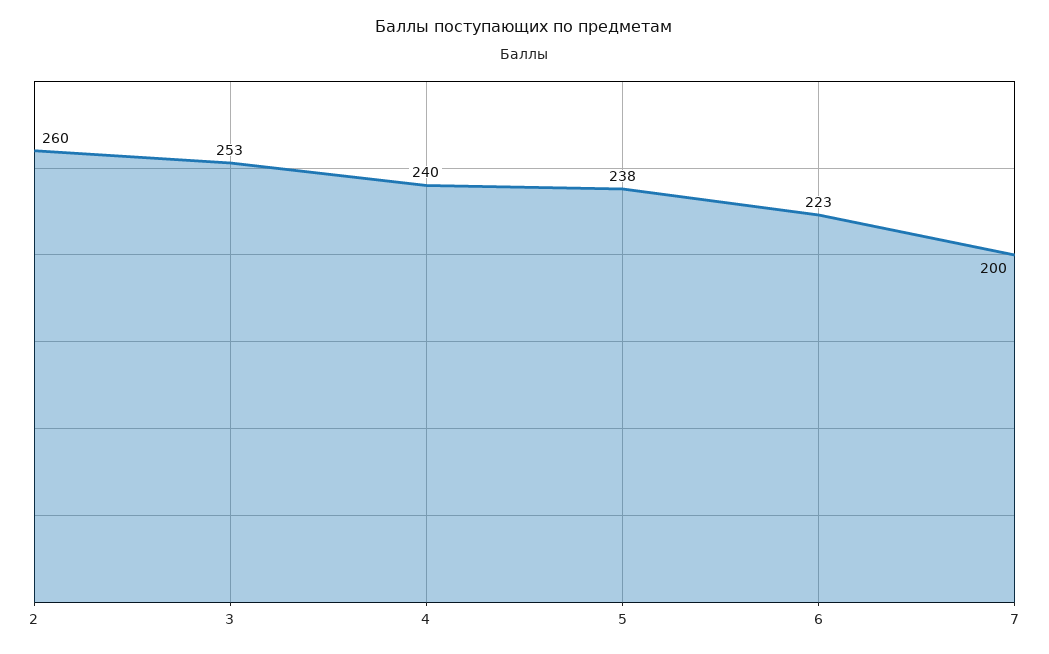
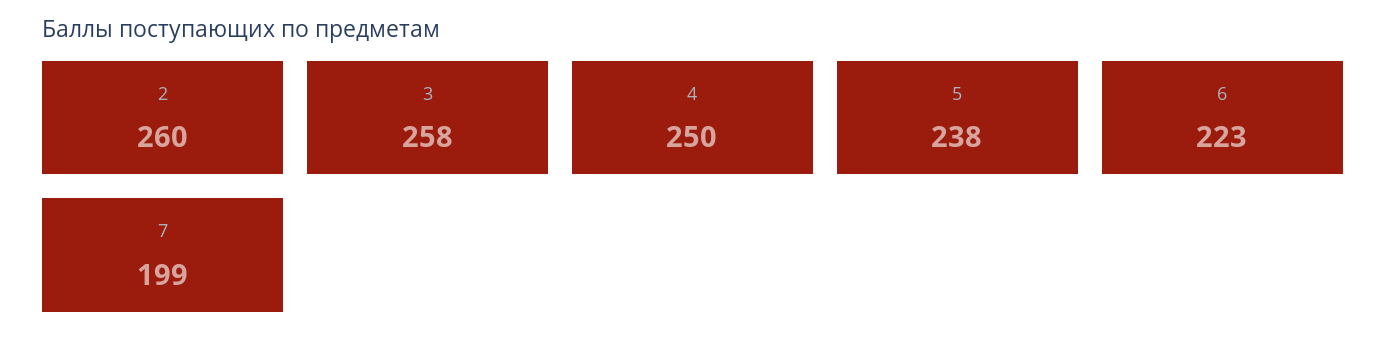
3: 253 -> 258
4: 240 -> 250
7: 200 -> 199

